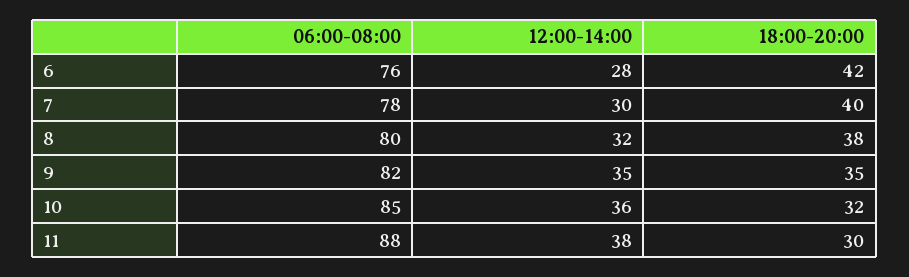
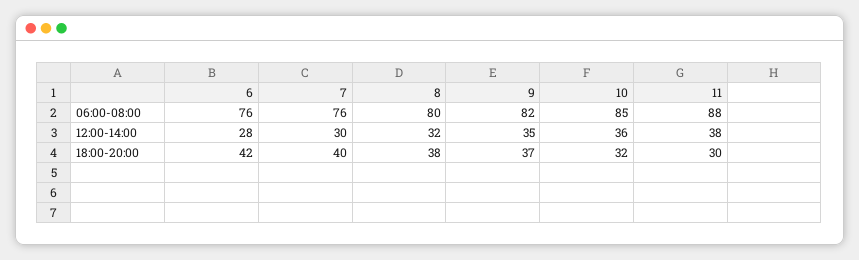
06:00-08:00, 7: 78 -> 76
18:00-20:00, 9: 35 -> 37

